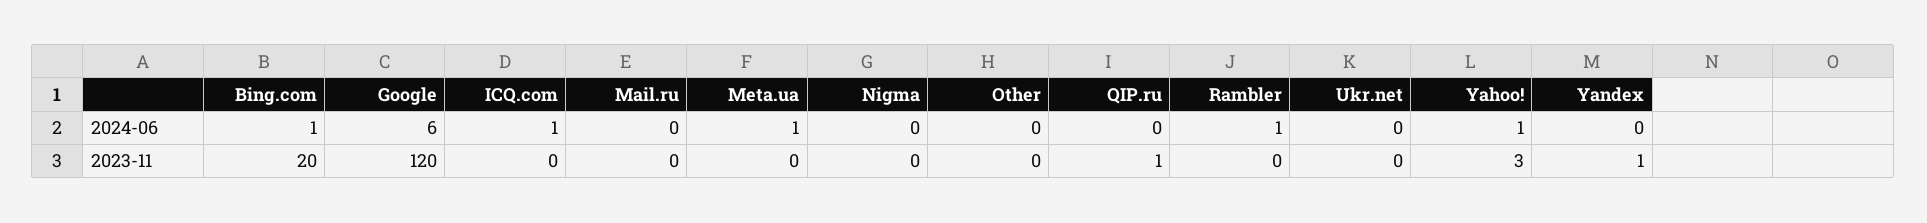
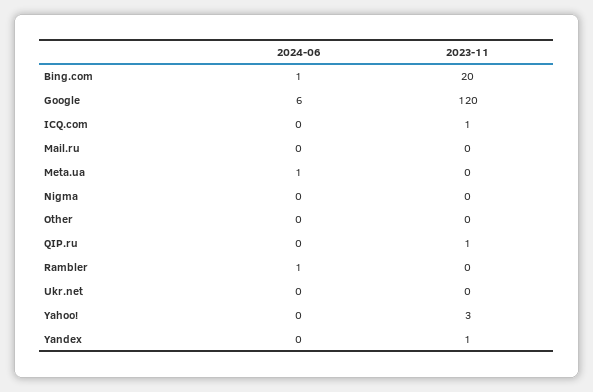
ICQ.com, 2024-06: 1 -> 0
Yahoo!, 2024-06: 1 -> 0
ICQ.com, 2023-11: 0 -> 1

